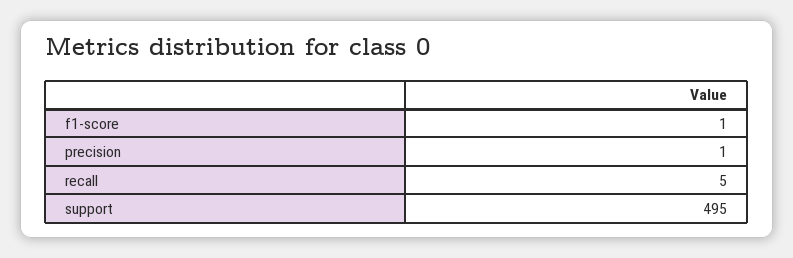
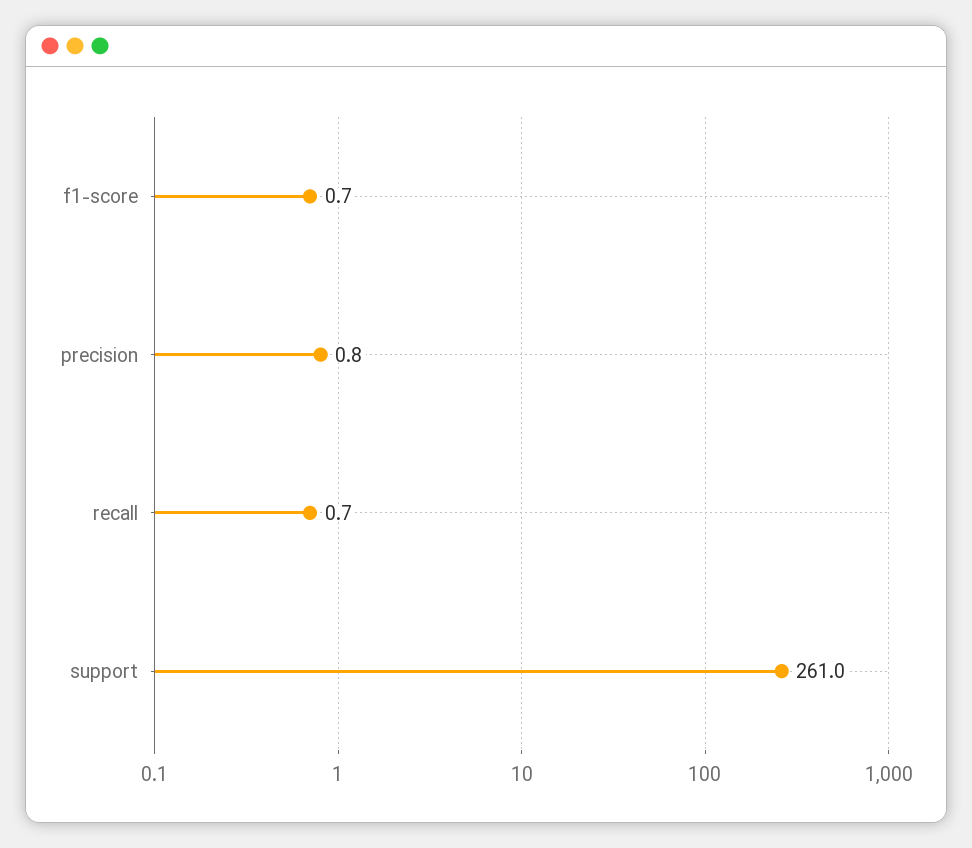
recall: 5 -> 0.7
support: 495 -> 261

